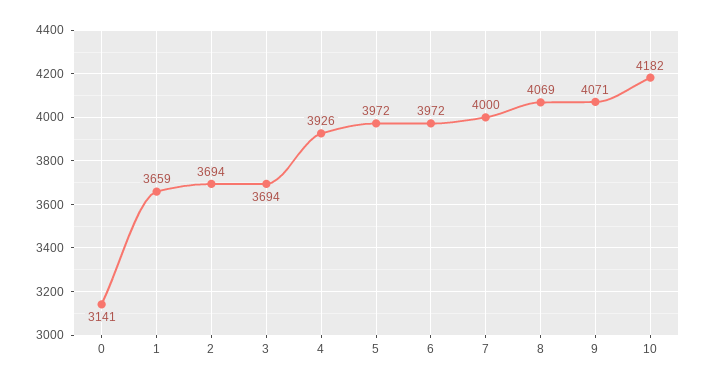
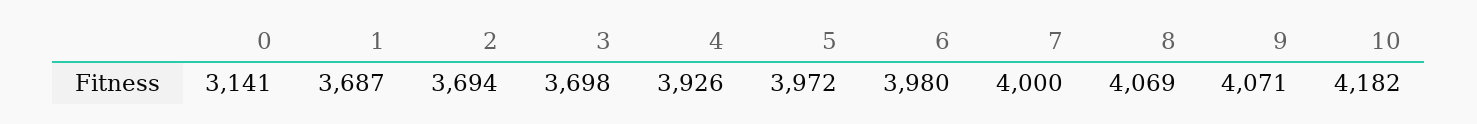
1: 3659 -> 3687
3: 3694 -> 3698
6: 3972 -> 3980

